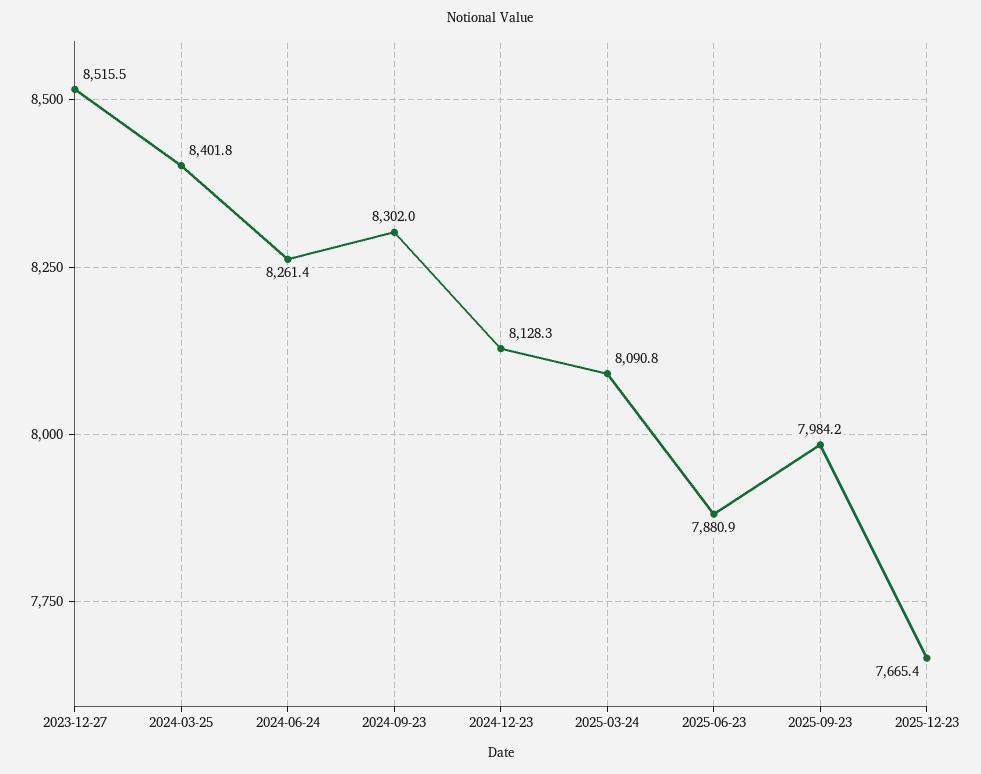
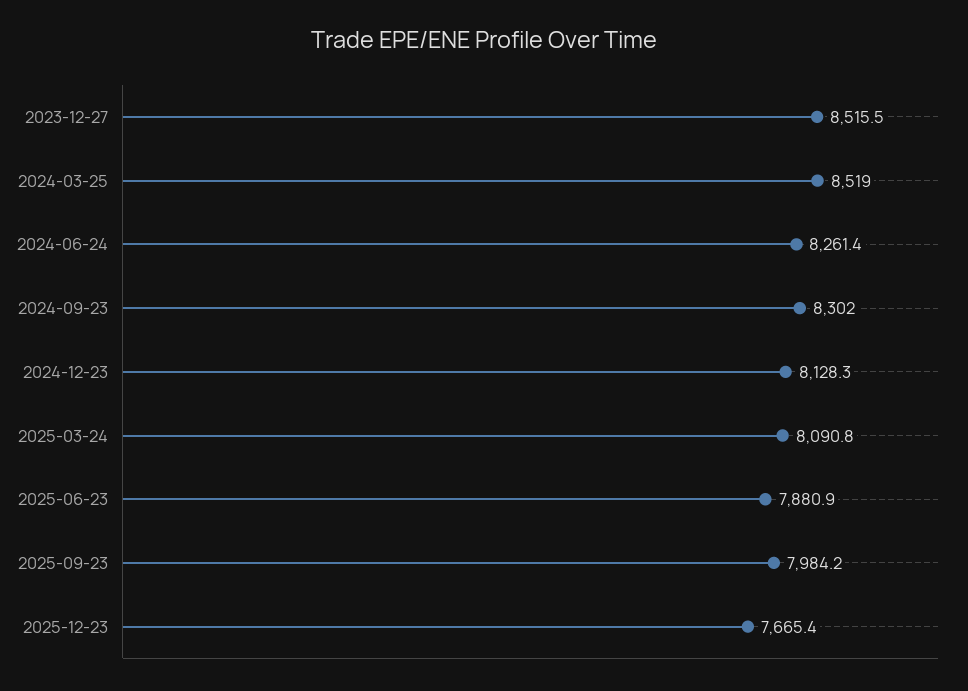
2024-03-25: 8401.8 -> 8519

